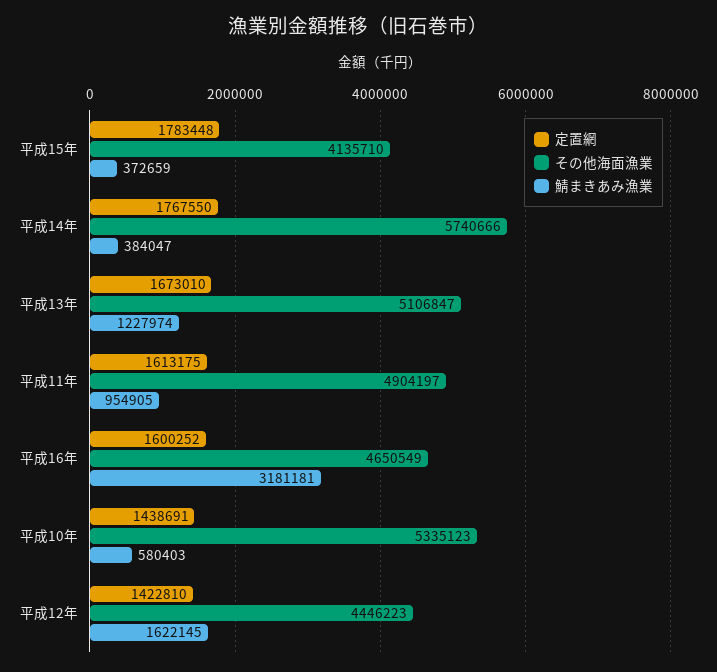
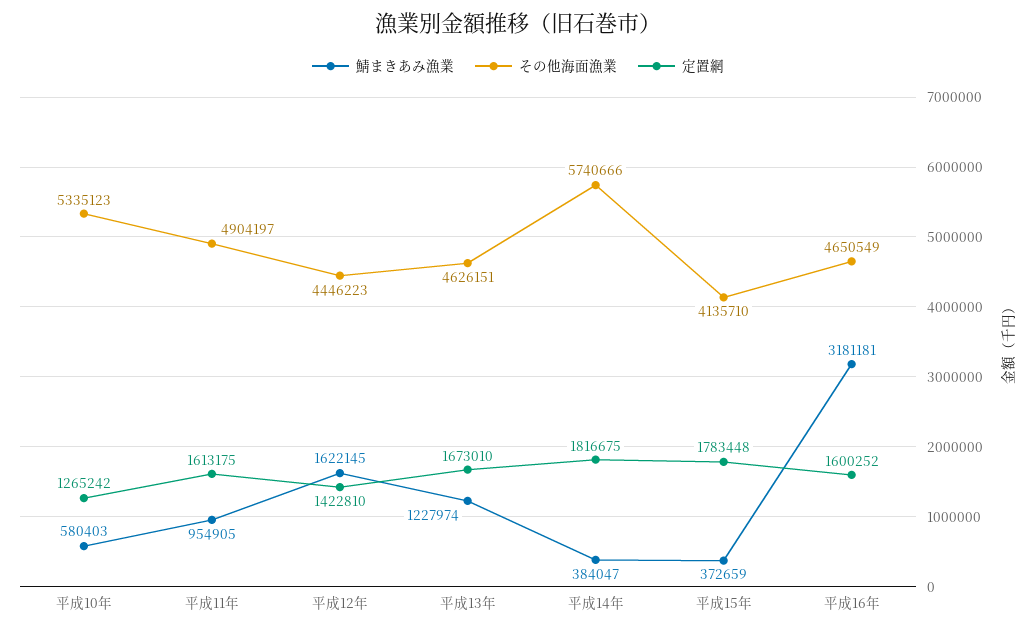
定置網, 平成14年: 1767550 -> 1816675
その他海面漁業, 平成13年: 5106847 -> 4626151
定置網, 平成10年: 1438691 -> 1265242

